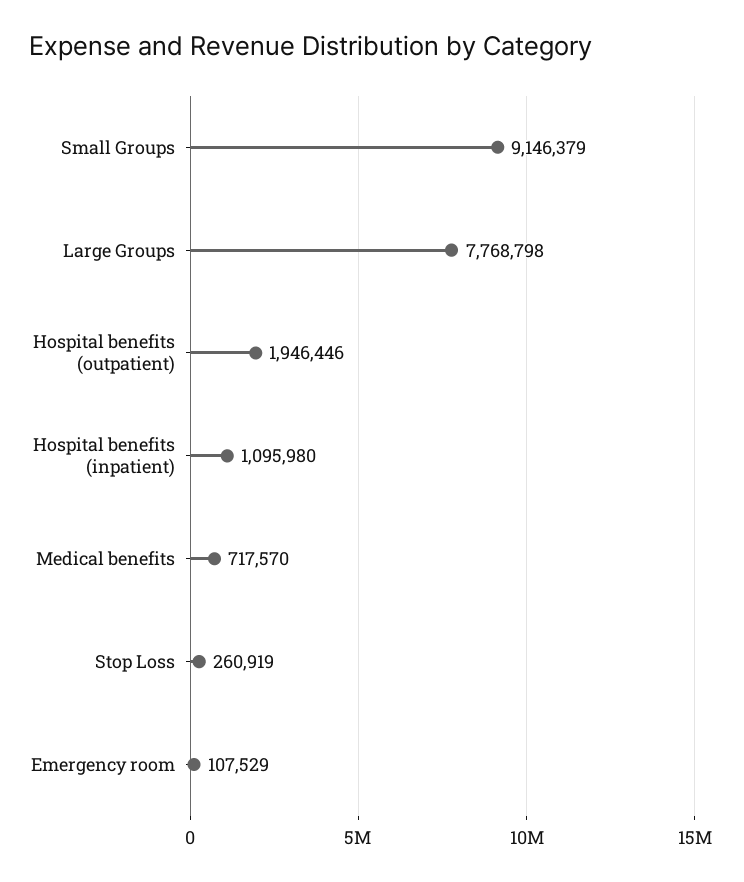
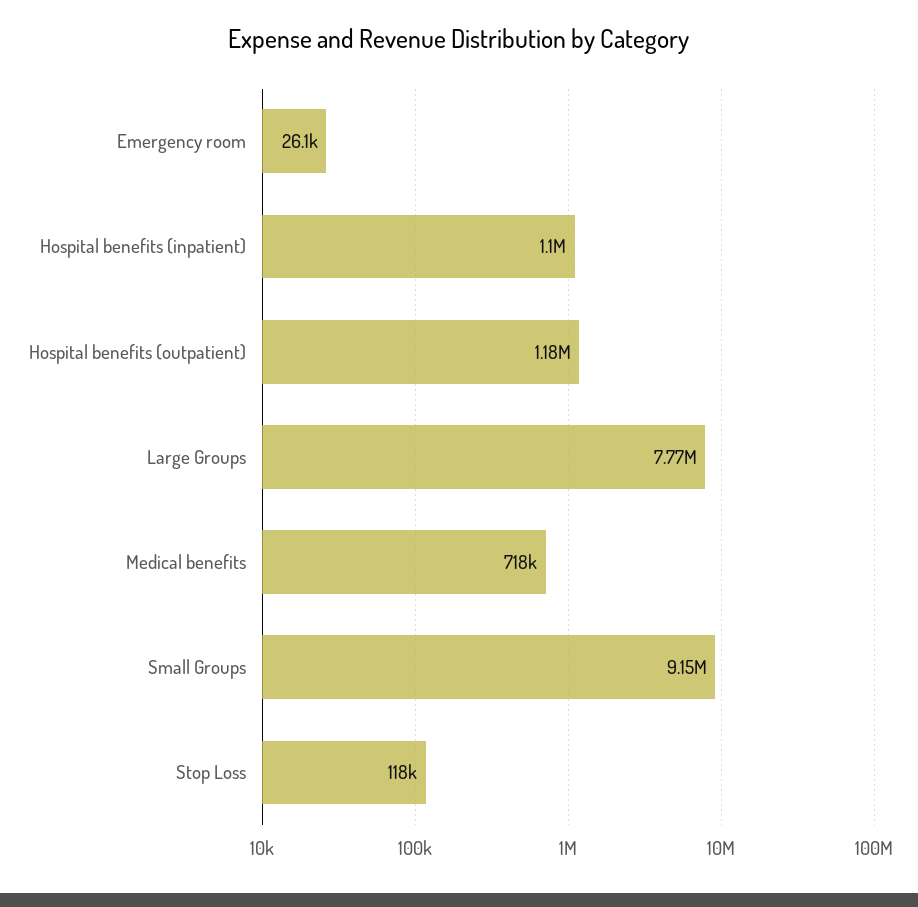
Hospital benefits (outpatient): 1946446 -> 1180000
Stop Loss: 260919 -> 118000
Emergency room: 107529 -> 26100

